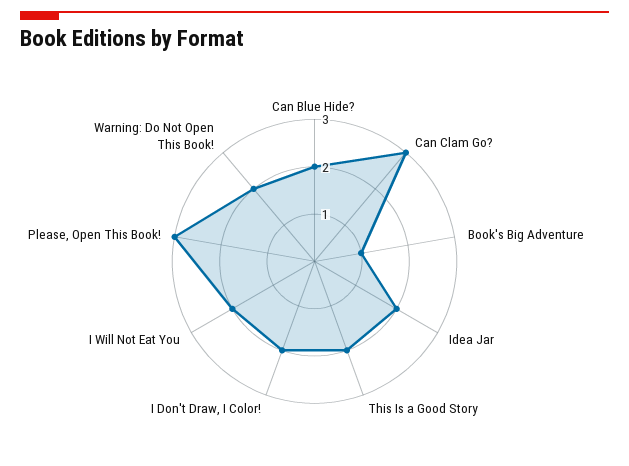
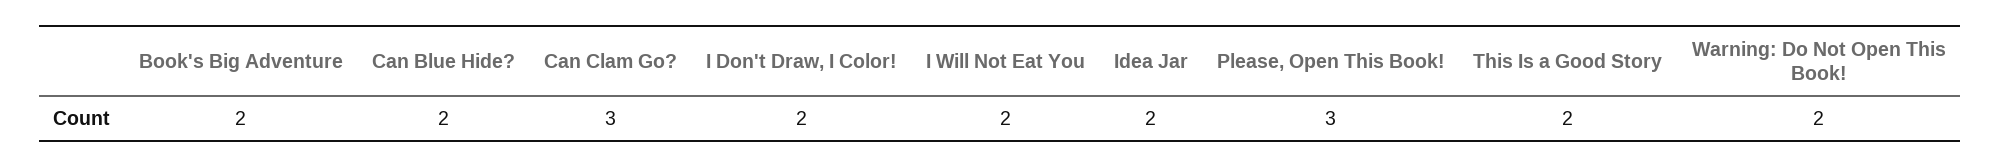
Book's Big Adventure: 1 -> 2

